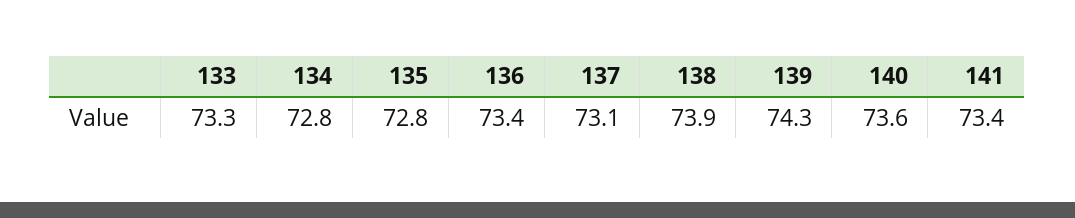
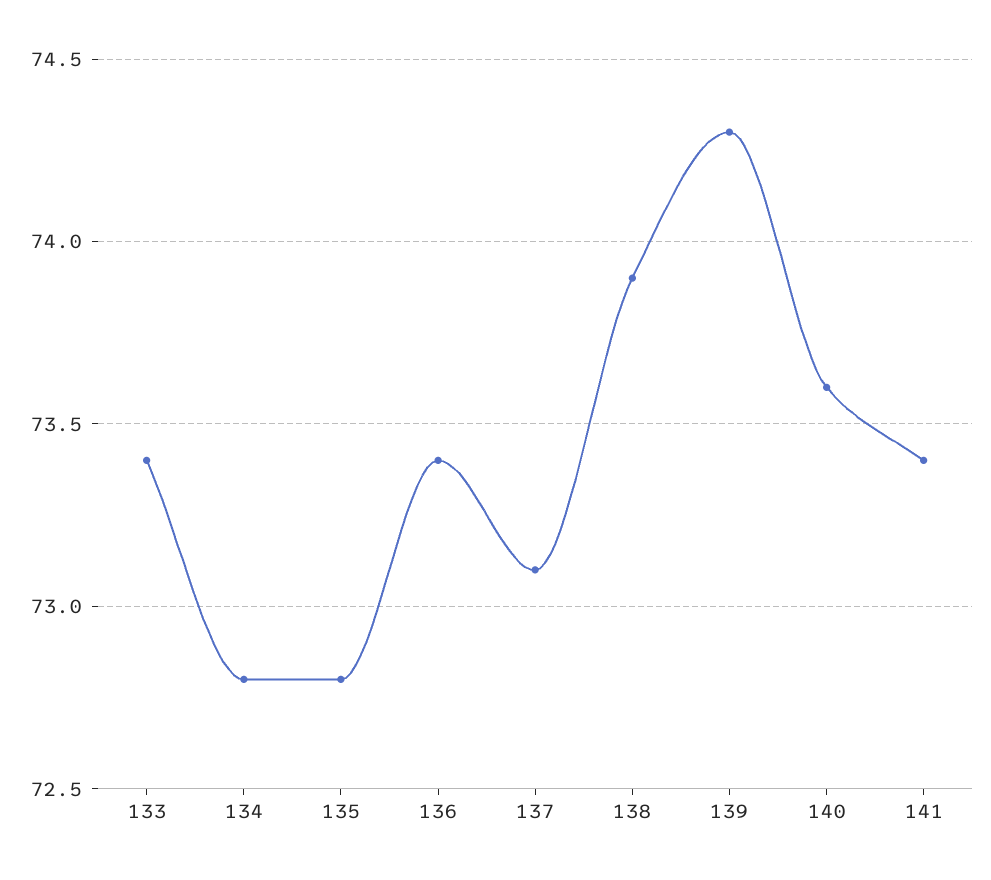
133: 73.3 -> 73.4

